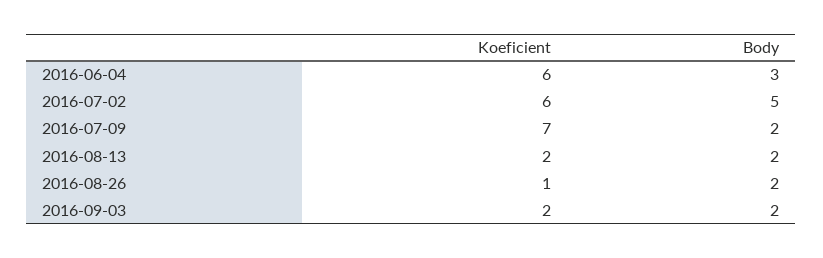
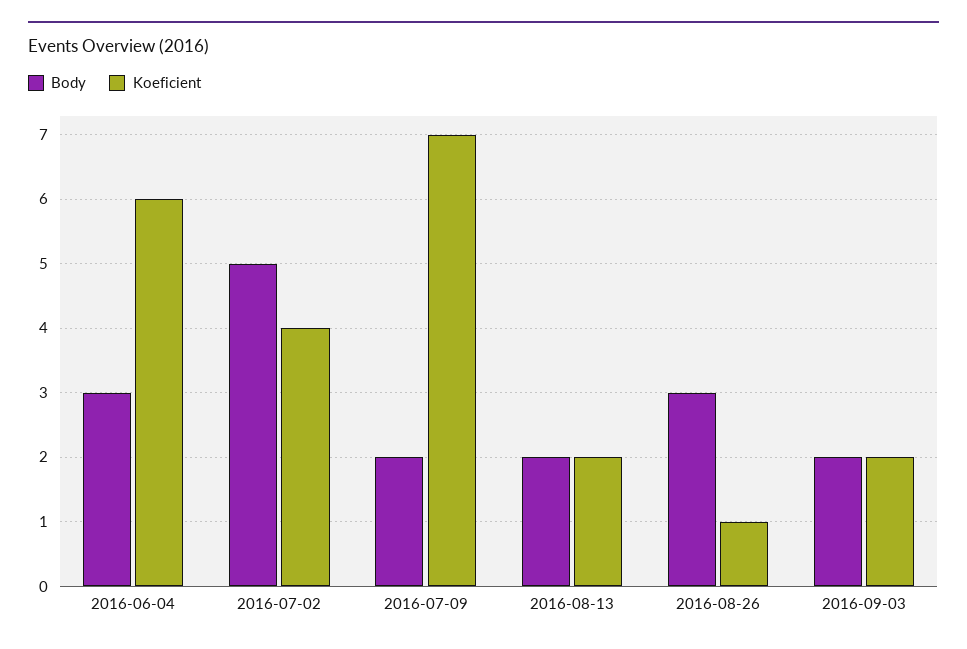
Koeficient, 2016-07-02: 6 -> 4
Body, 2016-08-26: 2 -> 3

